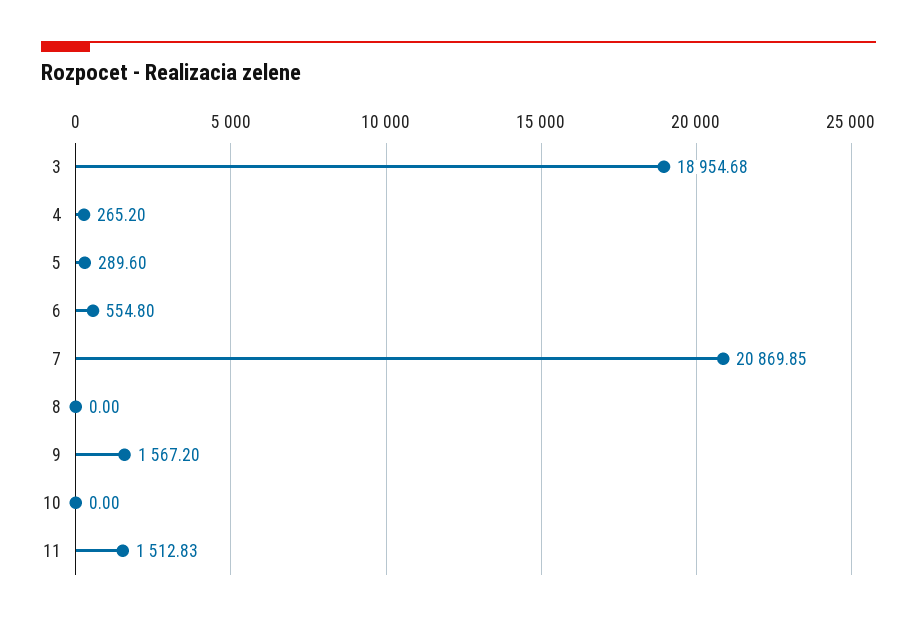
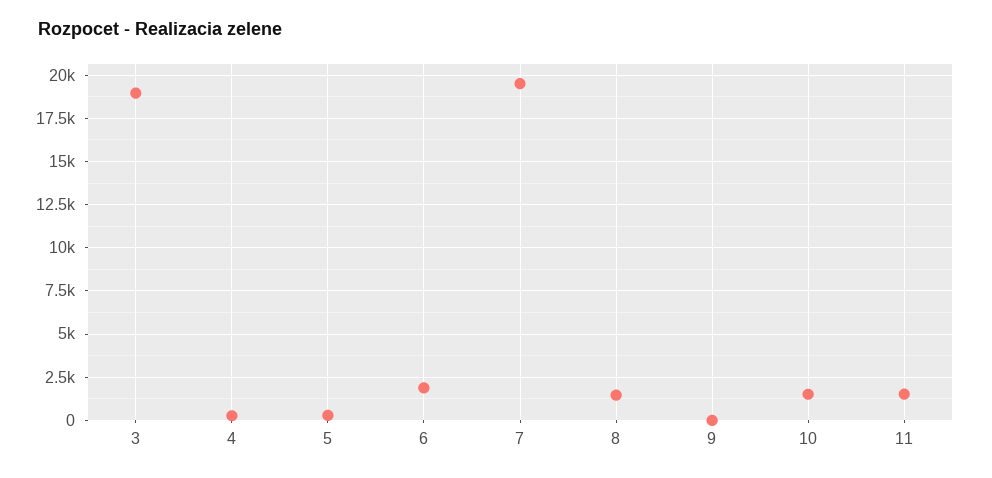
6: 554.8 -> 2000
7: 20869.85 -> 19500
8: 0 -> 1500
9: 1567.2 -> 0
10: 0 -> 1500

